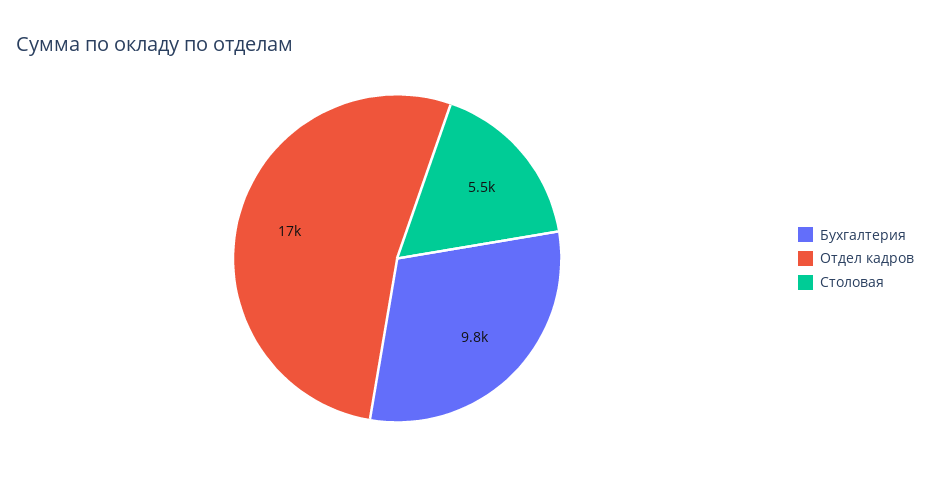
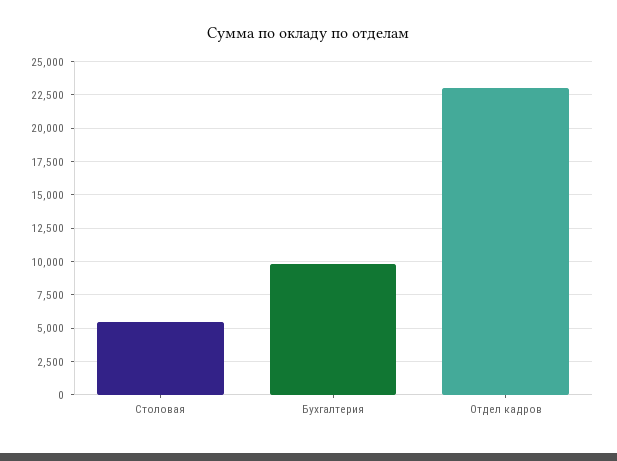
Отдел кадров: 17000 -> 23000

